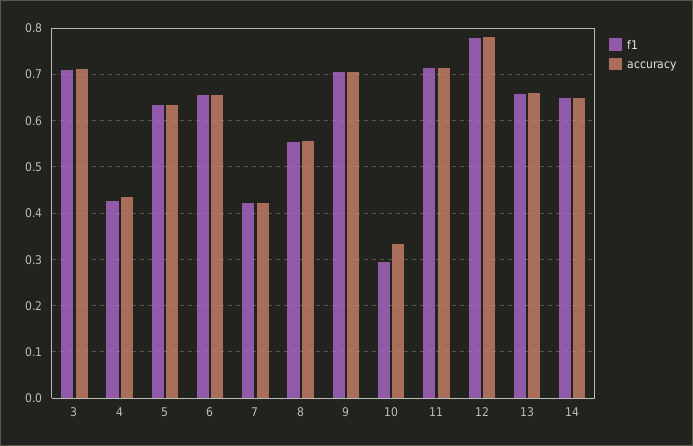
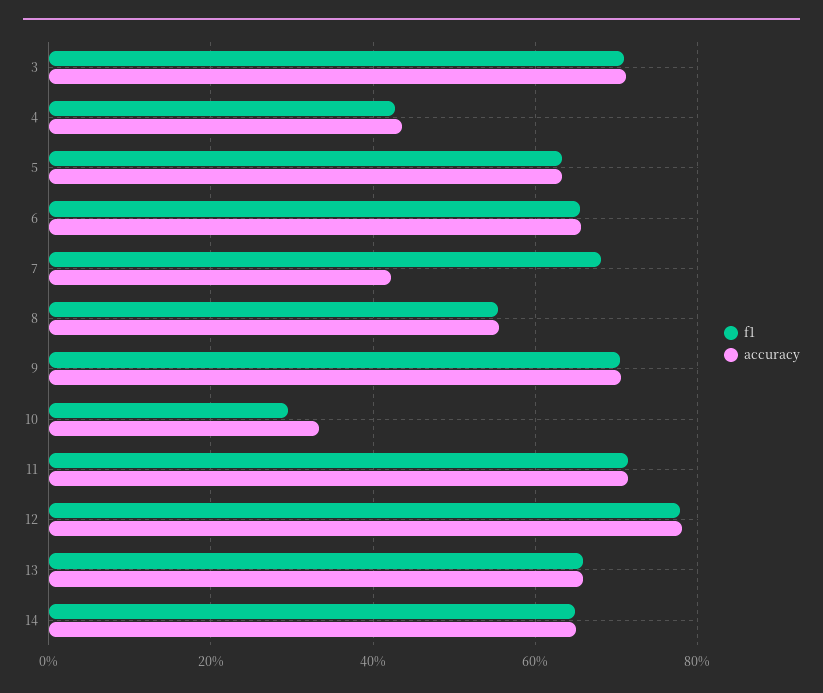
f1, 7: 0.42 -> 0.68

